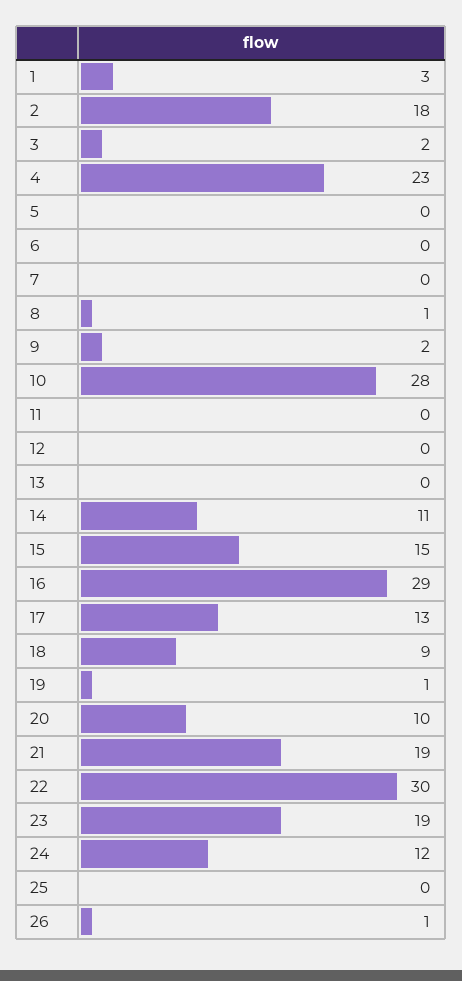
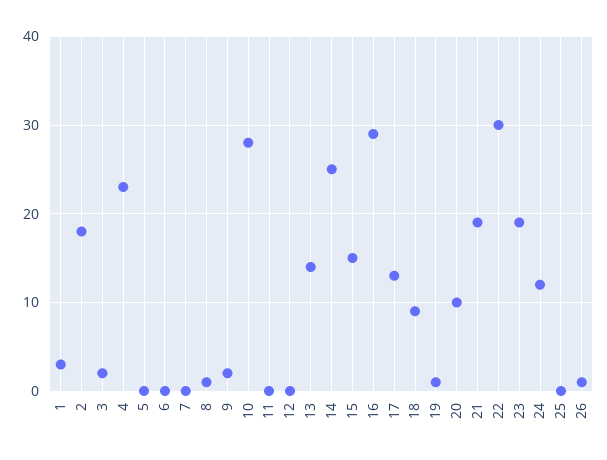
13: 0 -> 14
14: 11 -> 25

